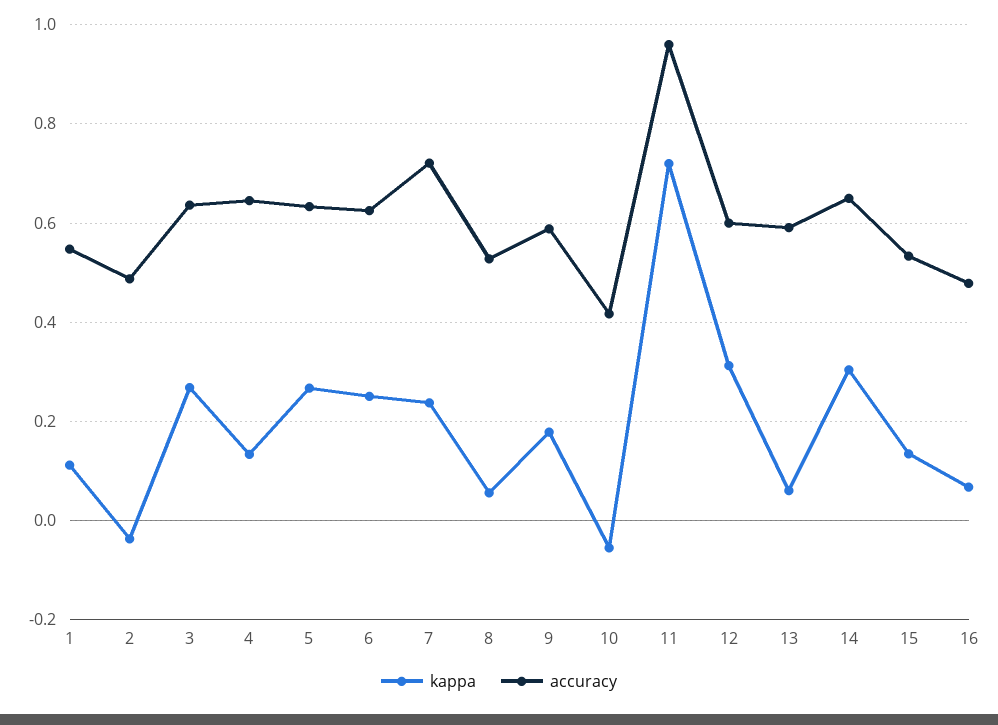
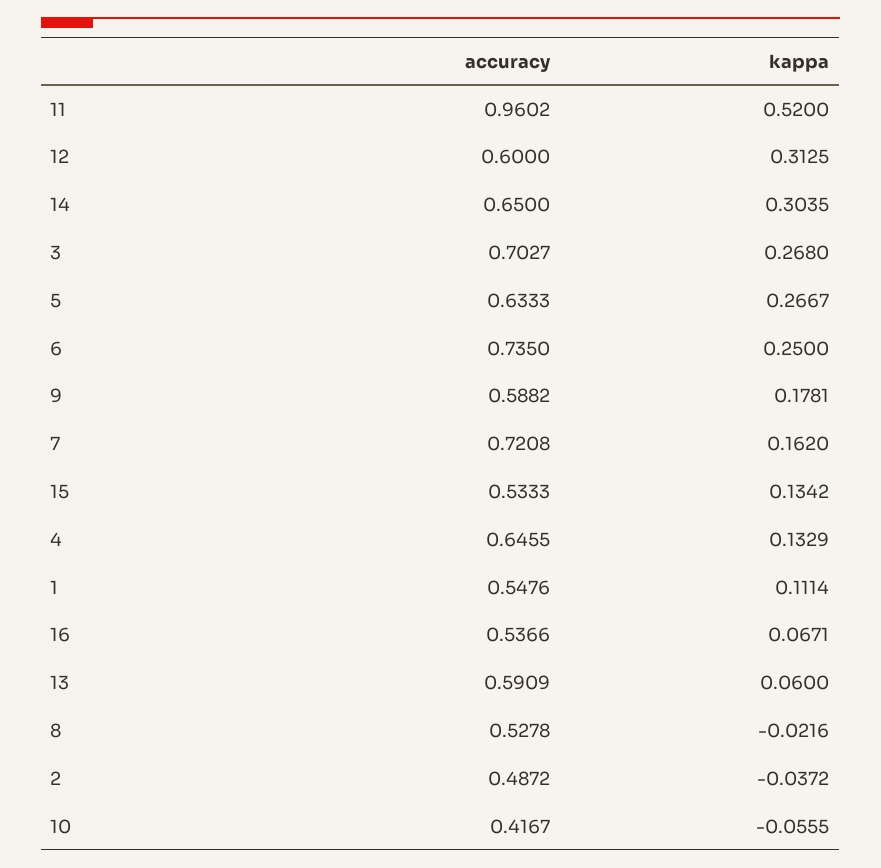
accuracy, 3: 0.64 -> 0.7027
accuracy, 6: 0.62 -> 0.735
kappa, 7: 0.24 -> 0.162
kappa, 8: 0.06 -> -0.0216
kappa, 11: 0.72 -> 0.52
accuracy, 16: 0.48 -> 0.5366

